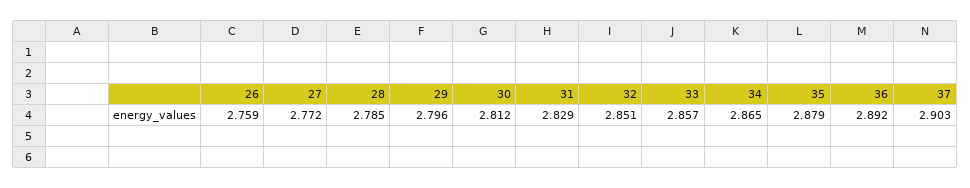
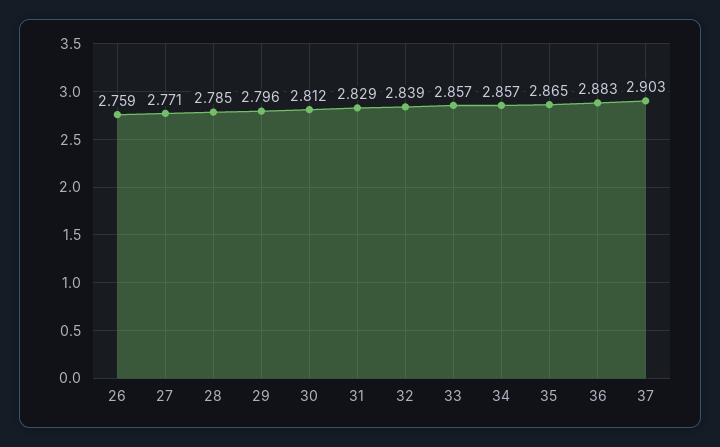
27: 2.772 -> 2.771
32: 2.851 -> 2.839
34: 2.865 -> 2.857
35: 2.879 -> 2.865
36: 2.892 -> 2.883

